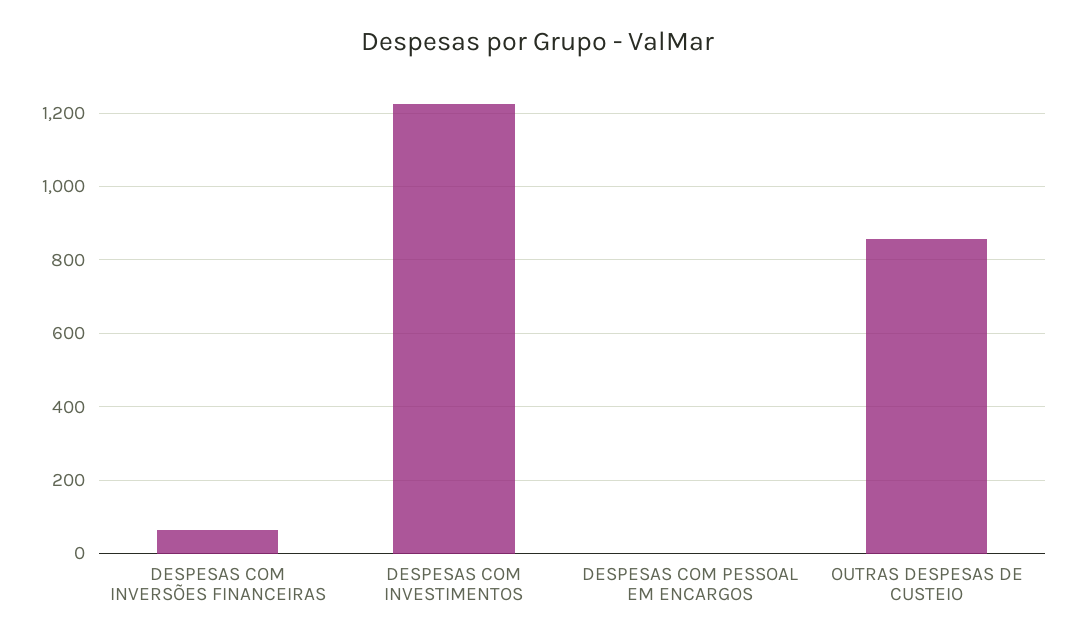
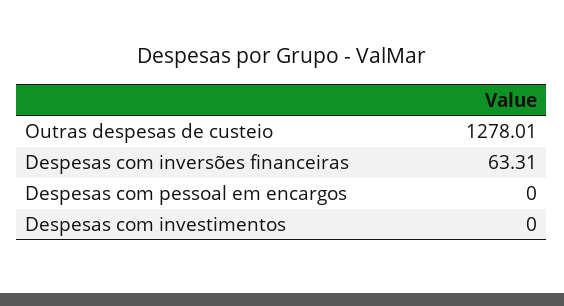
DESPESAS COM INVESTIMENTOS: 1220 -> 0
OUTRAS DESPESAS DE CUSTEIO: 860 -> 1278.01

